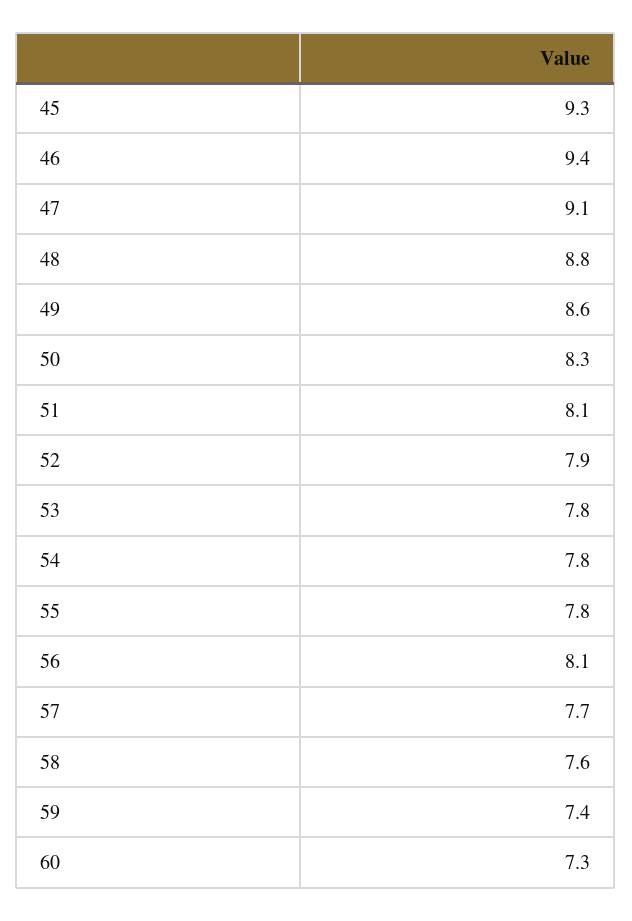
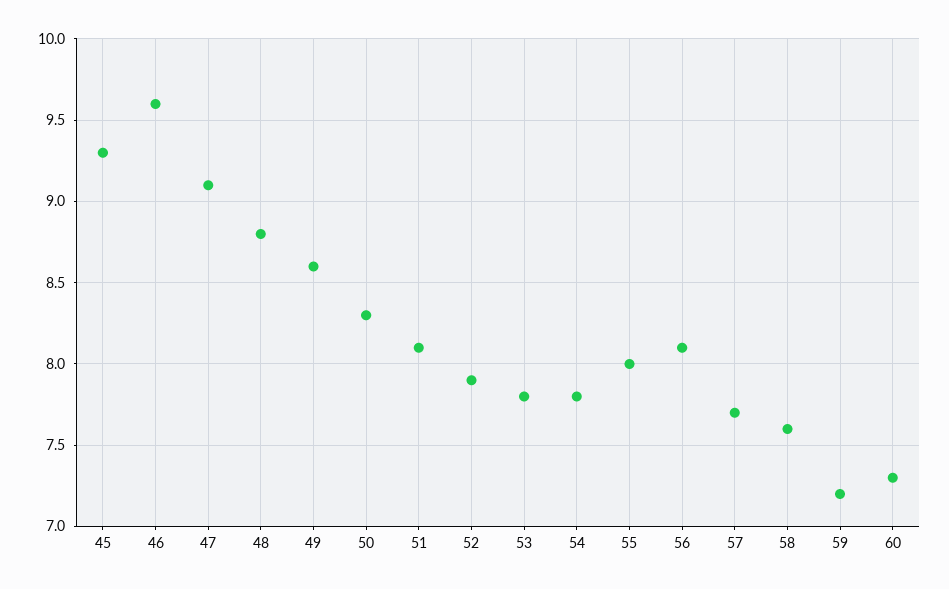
46: 9.4 -> 9.6
55: 7.8 -> 8
59: 7.4 -> 7.2

